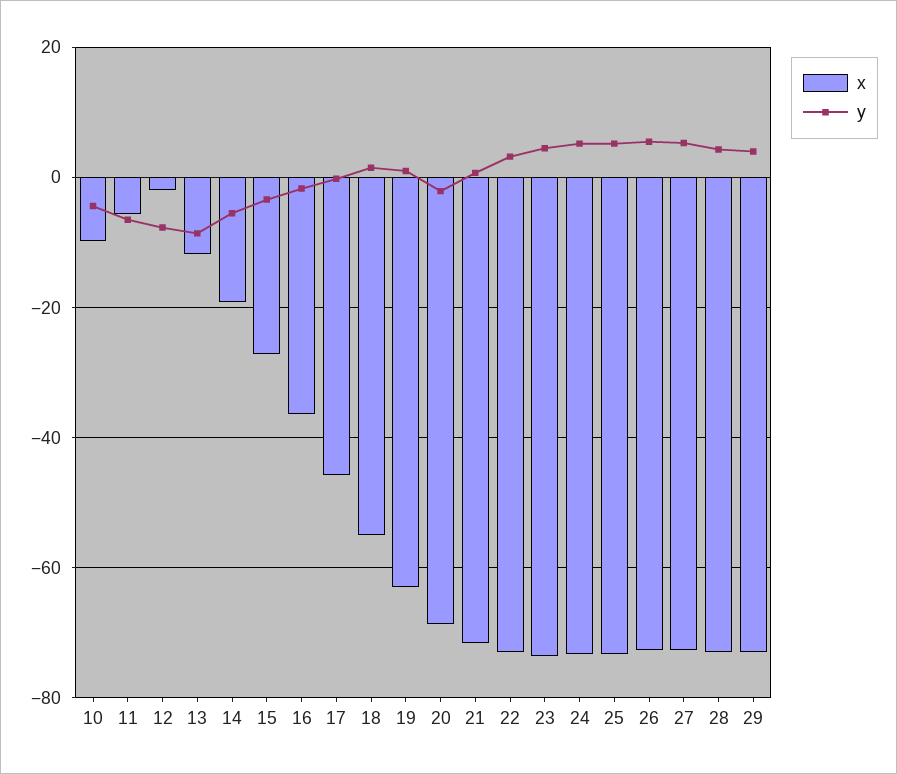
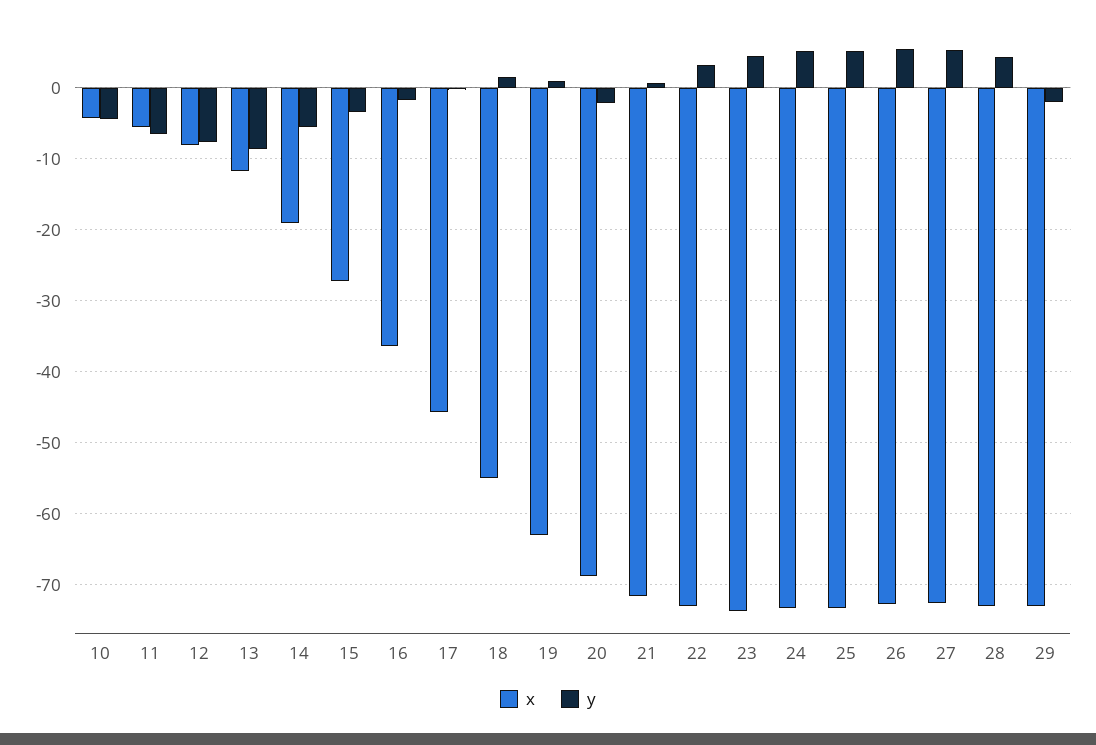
x, 10: -10 -> -4
x, 12: -2 -> -8
y, 29: 4 -> -2

